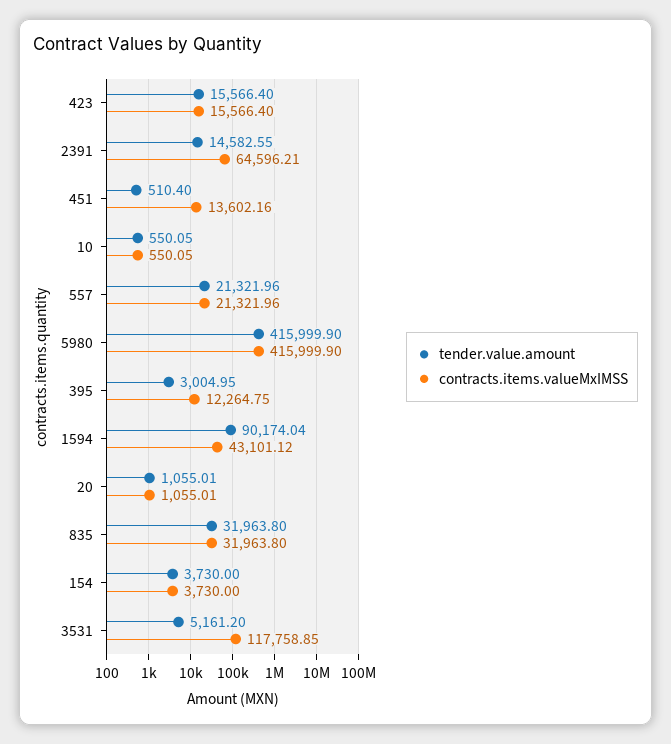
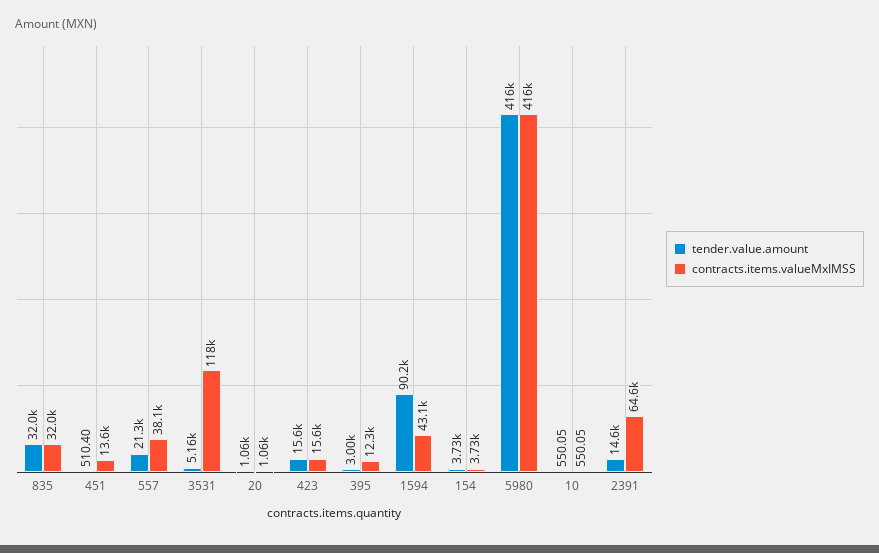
contracts.items.valueMxIMSS, 557: 21321.96 -> 38100

